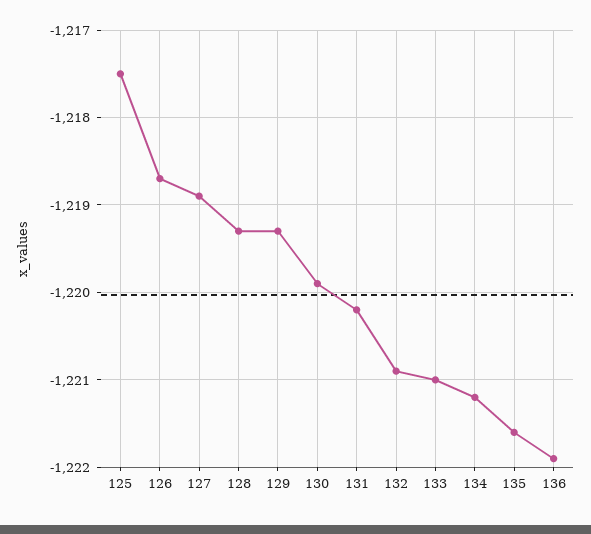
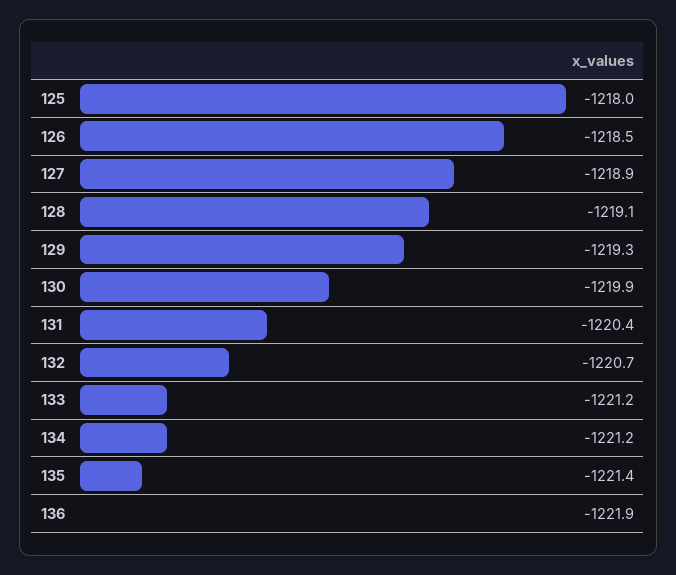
125: -1217.5 -> -1218
126: -1218.7 -> -1218.5
128: -1219.3 -> -1219.1
131: -1220.2 -> -1220.4
132: -1220.9 -> -1220.7
133: -1221 -> -1221.2
135: -1221.6 -> -1221.4

